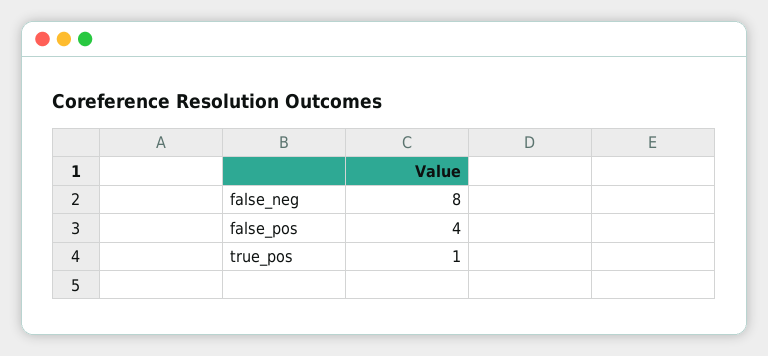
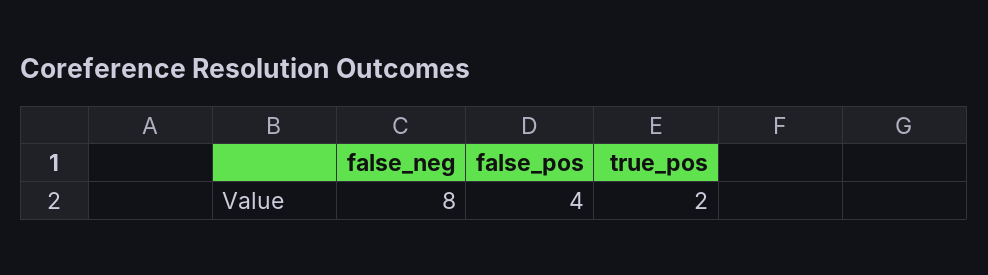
true_pos: 1 -> 2

